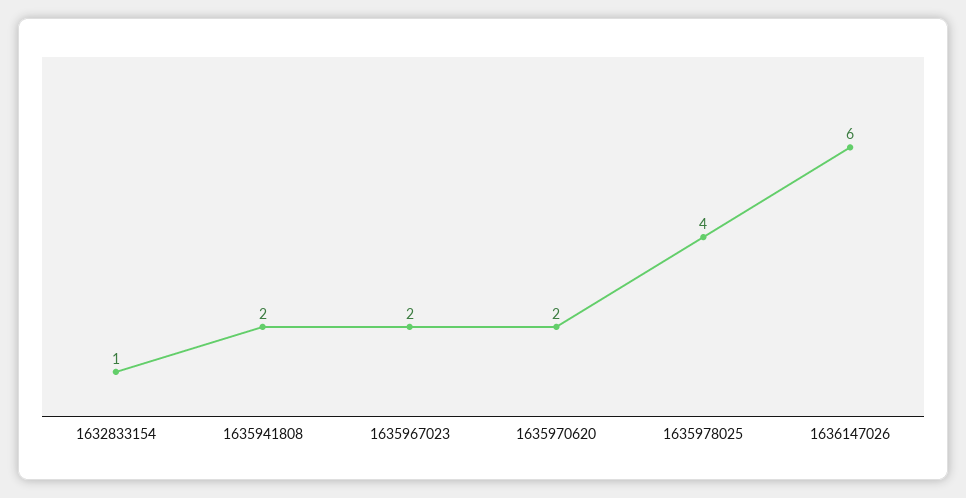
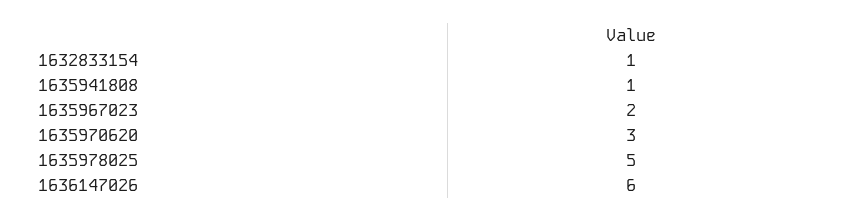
1635941808: 2 -> 1
1635970620: 2 -> 3
1635978025: 4 -> 5

